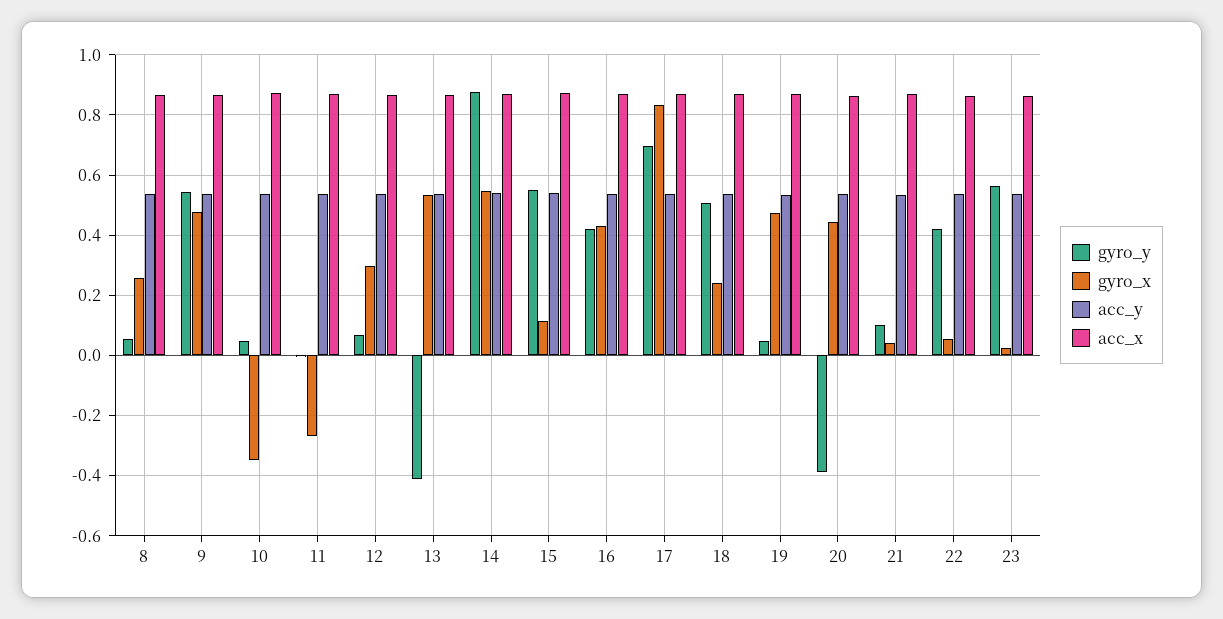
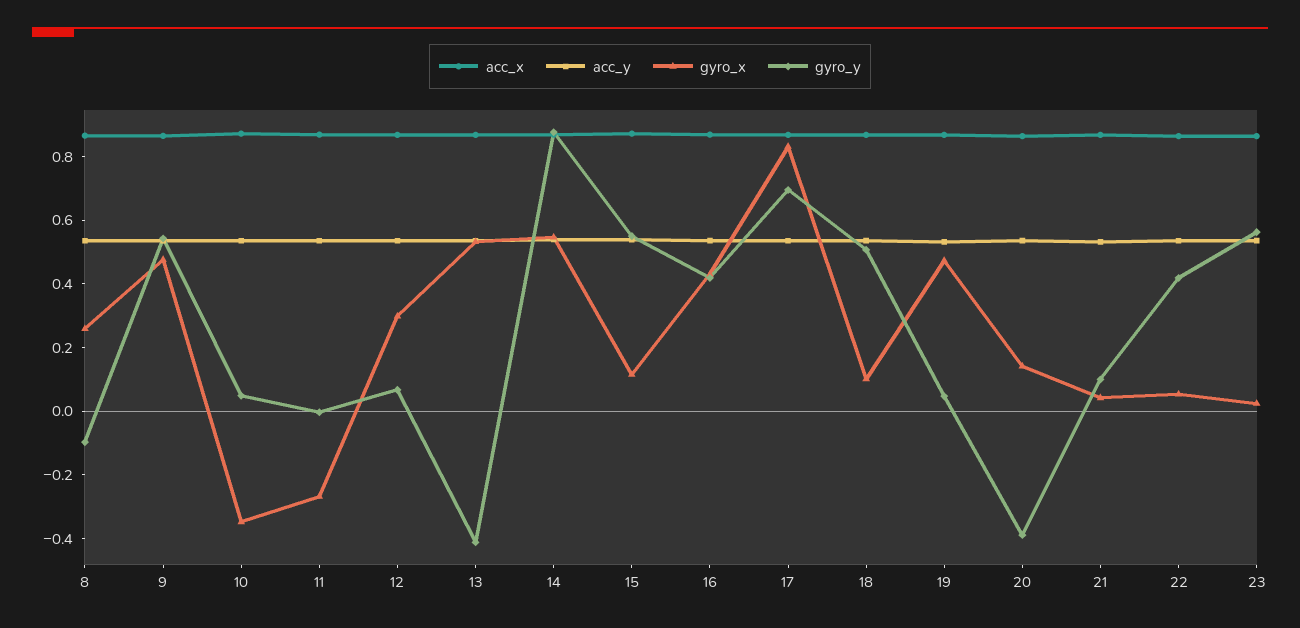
gyro_y, 8: 0.06 -> -0.1
gyro_x, 18: 0.24 -> 0.1
gyro_x, 20: 0.44 -> 0.15

